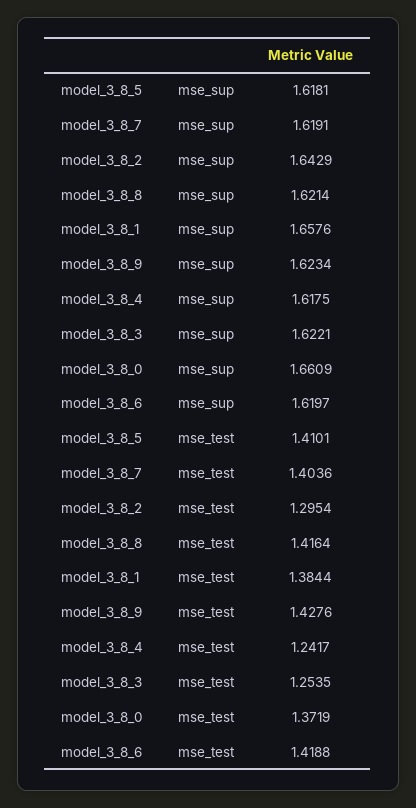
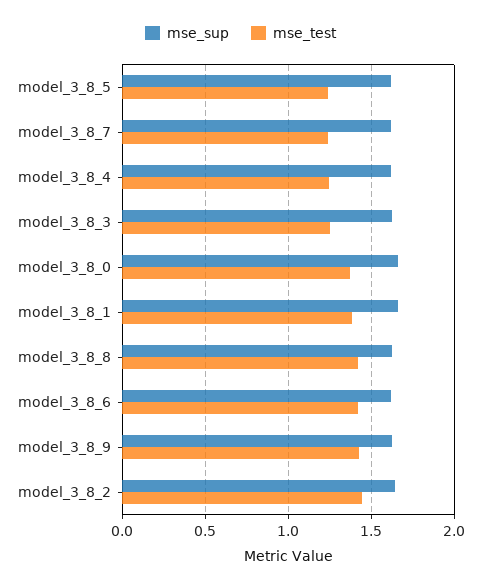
mse_test, model_3_8_5: 1.4101 -> 1.25
mse_test, model_3_8_7: 1.4036 -> 1.25
mse_test, model_3_8_2: 1.2954 -> 1.45

